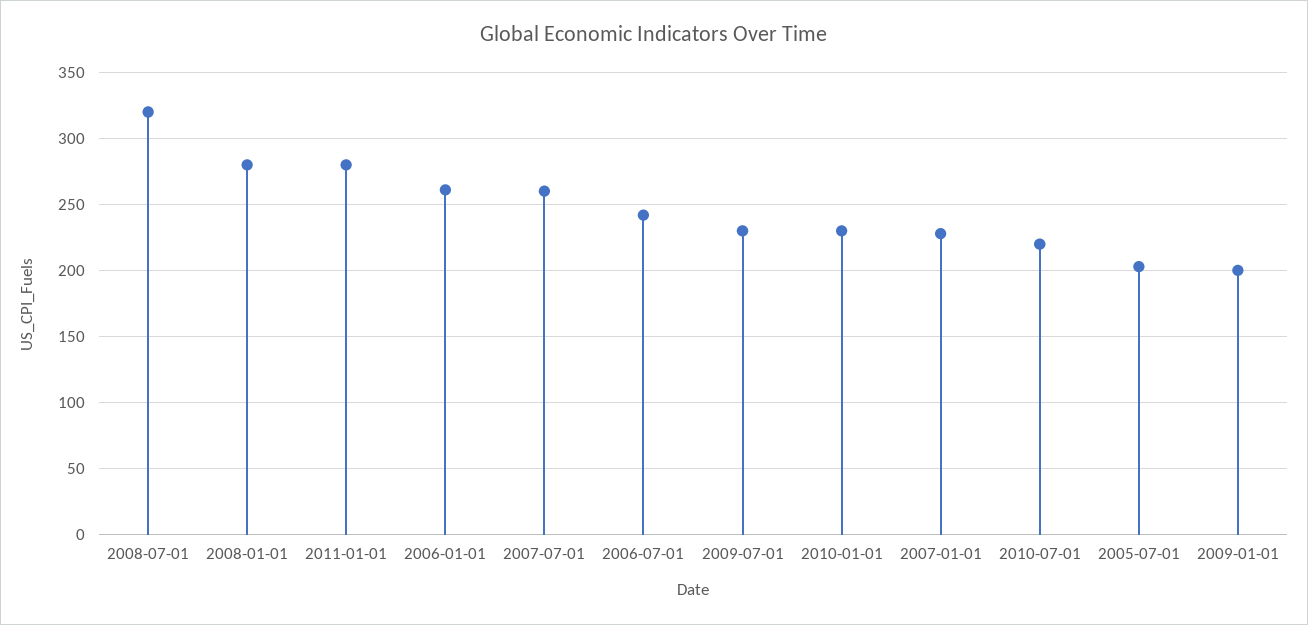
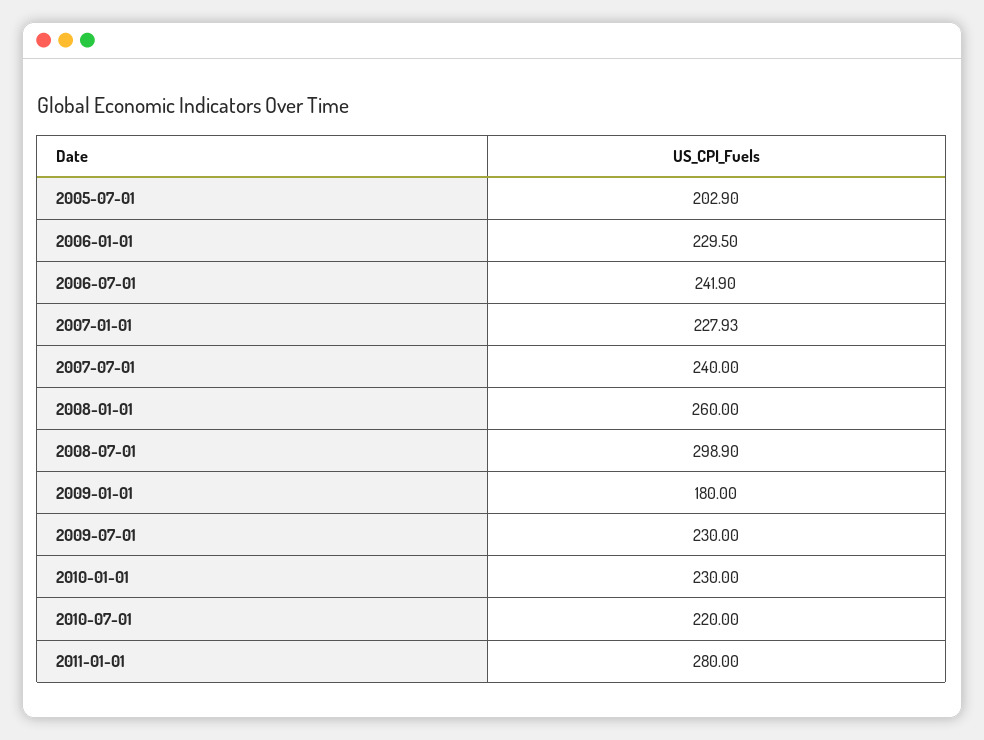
2008-07-01: 320 -> 298.9
2008-01-01: 280 -> 260
2006-01-01: 260 -> 229.5
2007-07-01: 260 -> 240
2009-01-01: 200 -> 180

